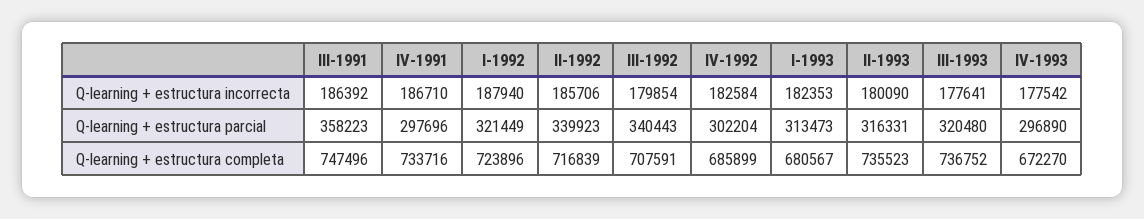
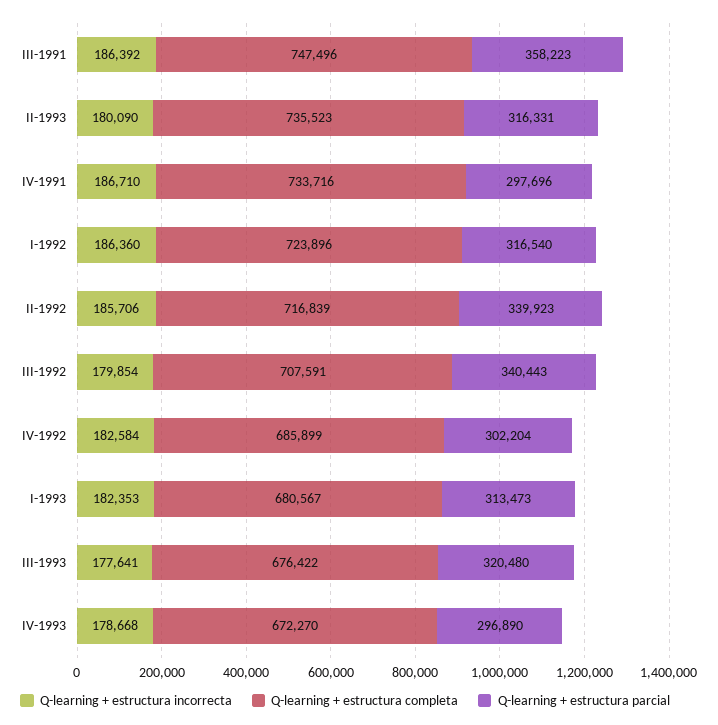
Q-learning + estructura incorrecta, I-1992: 187940 -> 186360
Q-learning + estructura incorrecta, IV-1993: 177542 -> 178668
Q-learning + estructura parcial, I-1992: 321449 -> 316540
Q-learning + estructura completa, III-1993: 736752 -> 676422

